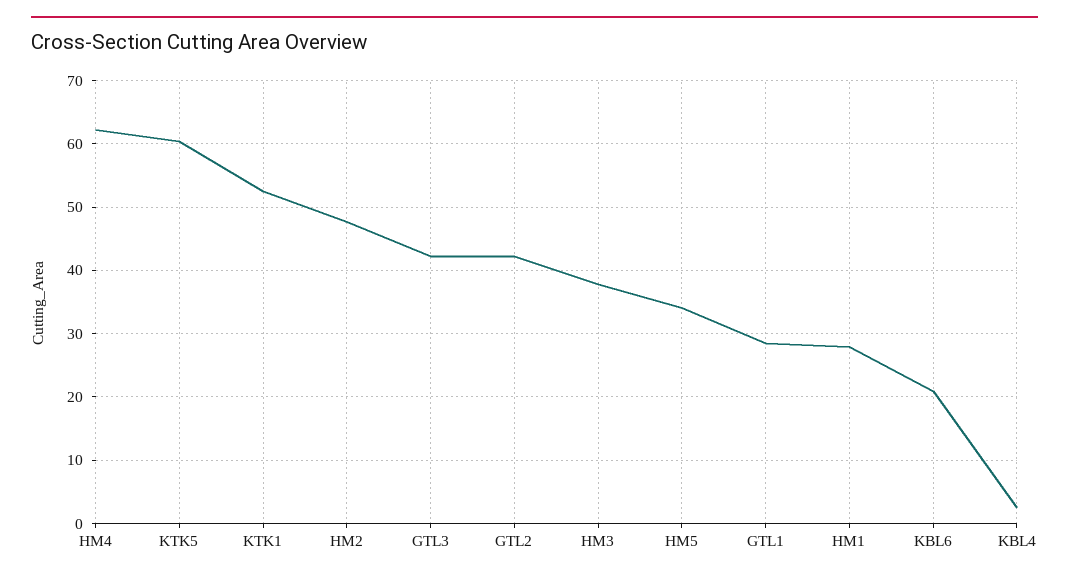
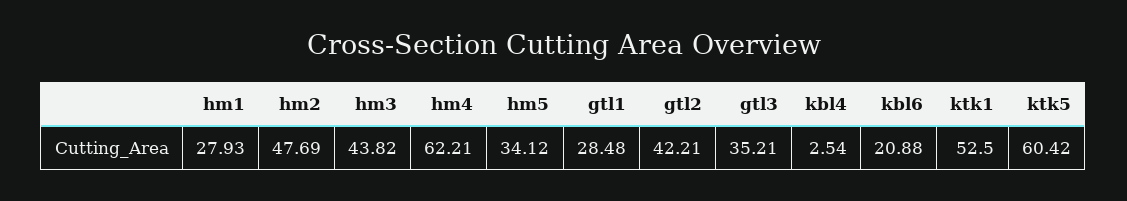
GTL3: 42 -> 35.21
HM3: 38 -> 43.82

